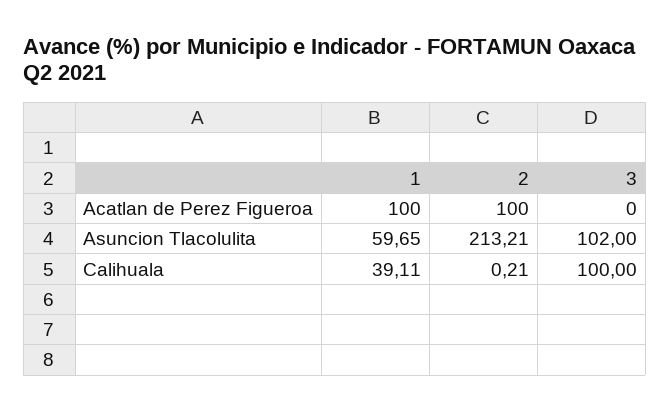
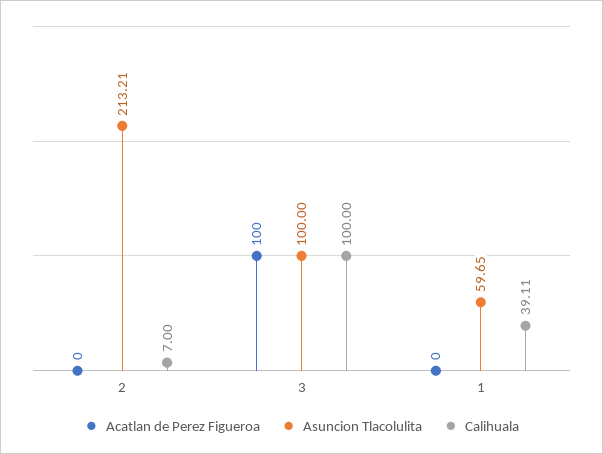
Acatlan de Perez Figueroa, 1: 100 -> 0
Acatlan de Perez Figueroa, 2: 100 -> 0
Acatlan de Perez Figueroa, 3: 0 -> 100
Asuncion Tlacolulita, 3: 102 -> 100
Calihuala, 2: 0.21 -> 7

